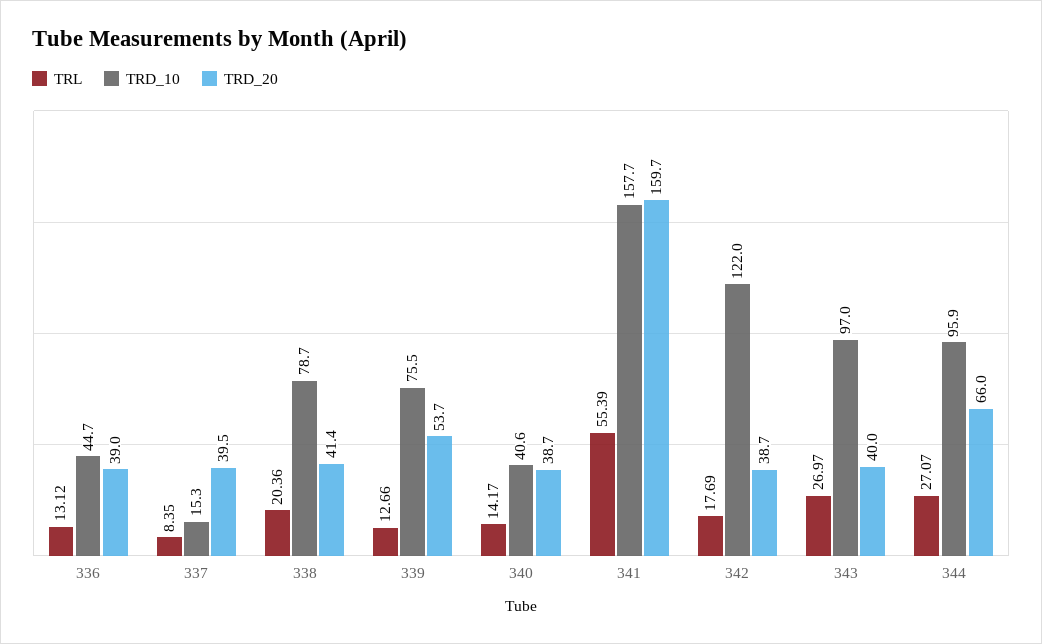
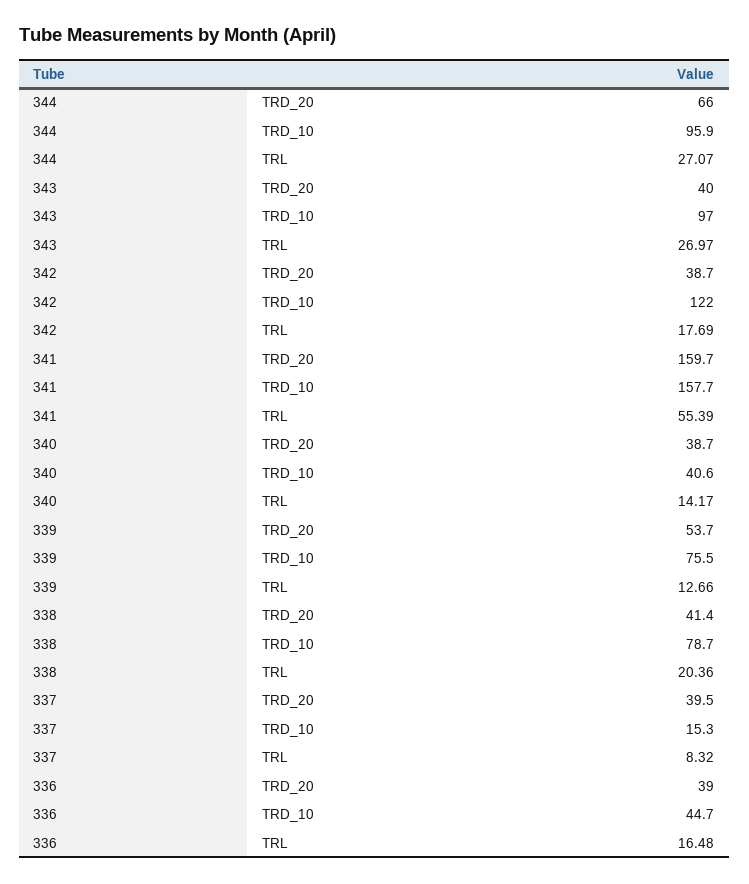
TRL, 336: 13.12 -> 16.48
TRL, 337: 8.35 -> 8.32

